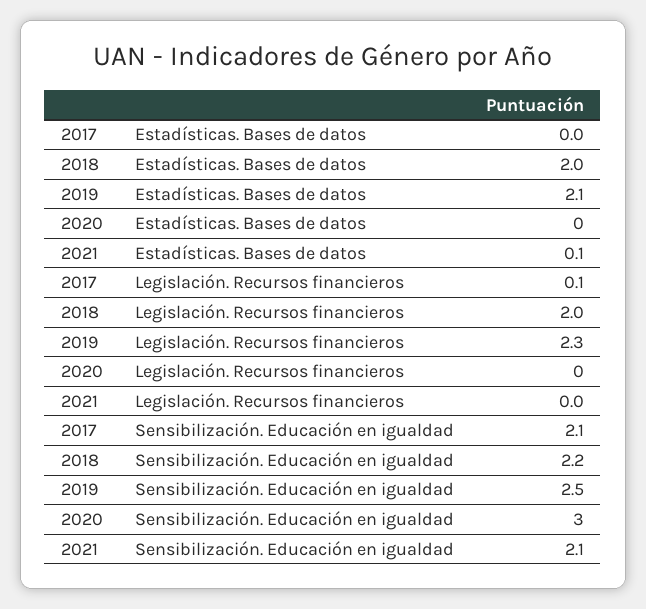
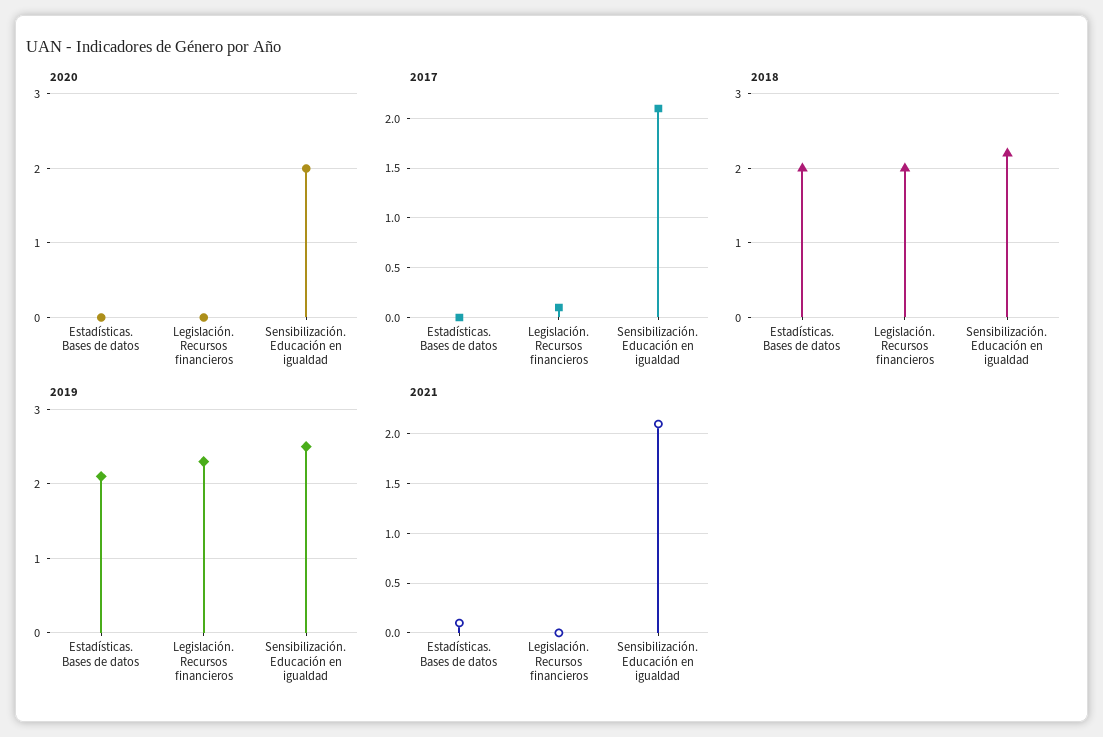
2020, Sensibilización. Educación en igualdad: 3 -> 2

